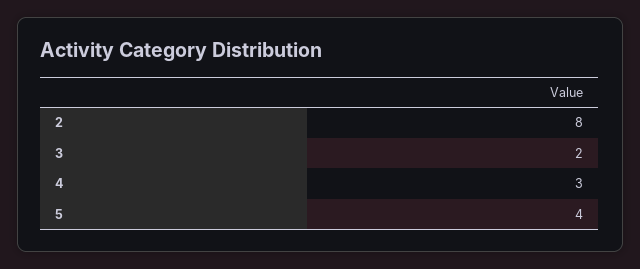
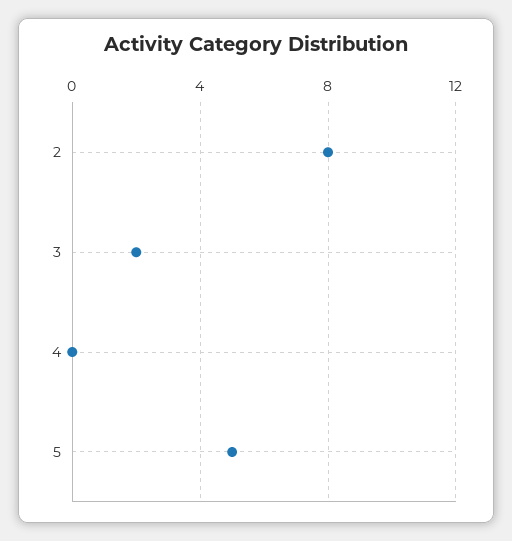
4: 3 -> 0
5: 4 -> 5

